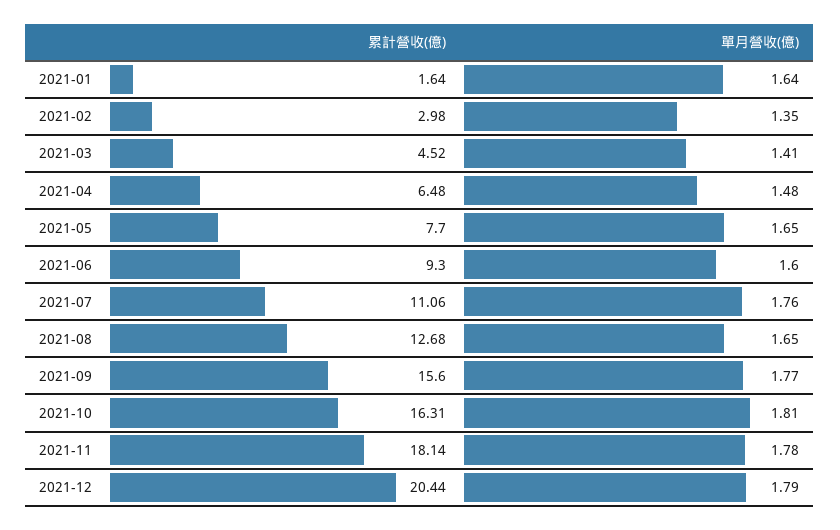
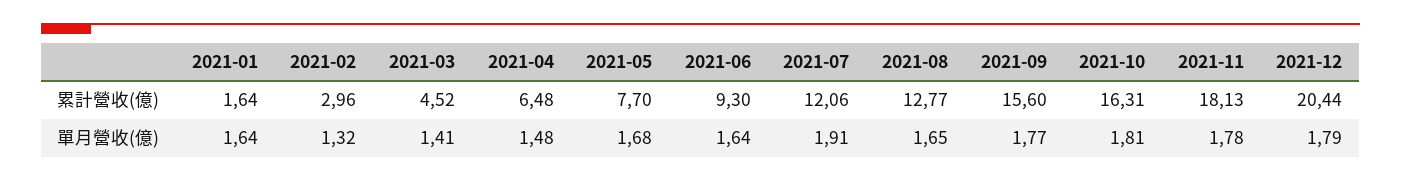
累計營收(億), 2021-02: 2.98 -> 2.96
單月營收(億), 2021-02: 1.35 -> 1.32
單月營收(億), 2021-05: 1.65 -> 1.68
單月營收(億), 2021-06: 1.6 -> 1.64
累計營收(億), 2021-07: 11.06 -> 12.06
單月營收(億), 2021-07: 1.76 -> 1.91
累計營收(億), 2021-08: 12.68 -> 12.77
累計營收(億), 2021-11: 18.14 -> 18.13

